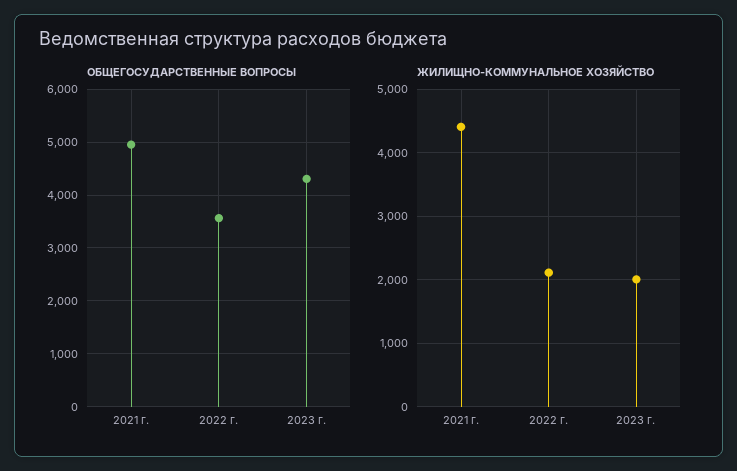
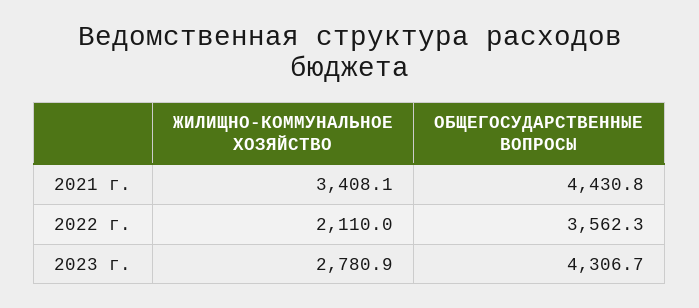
ОБЩЕГОСУДАРСТВЕННЫЕ ВОПРОСЫ, 2021 г.: 5000 -> 4430.8
ЖИЛИЩНО-КОММУНАЛЬНОЕ ХОЗЯЙСТВО, 2021 г.: 4400 -> 3408.1
ЖИЛИЩНО-КОММУНАЛЬНОЕ ХОЗЯЙСТВО, 2023 г.: 2000 -> 2780.9

